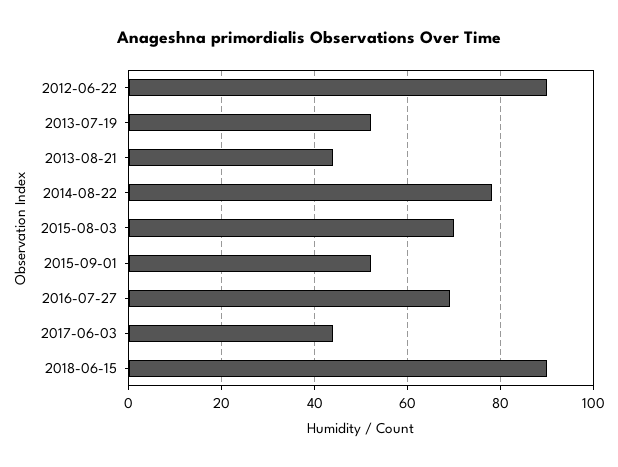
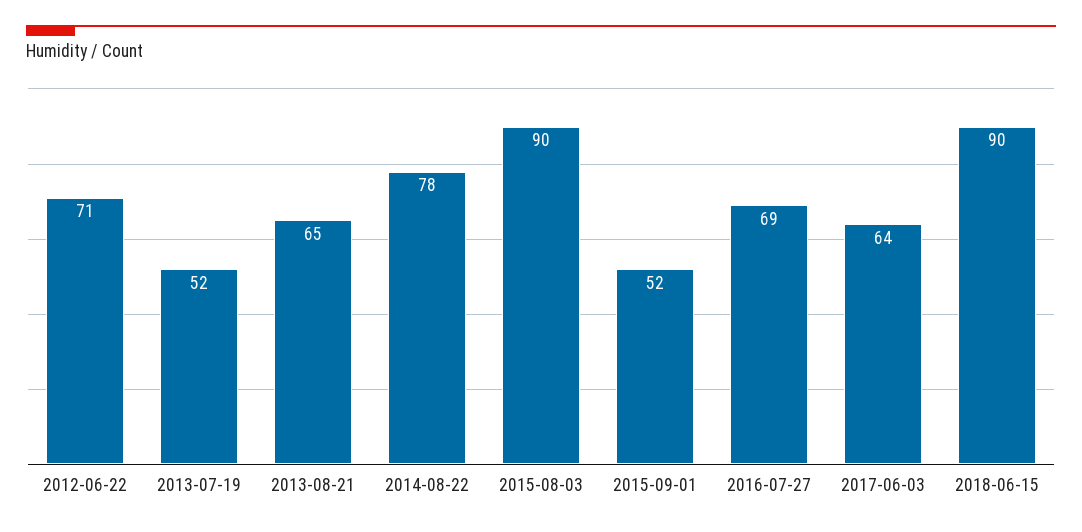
2012-06-22: 90 -> 71
2013-08-21: 45 -> 65
2015-08-03: 70 -> 90
2017-06-03: 45 -> 64

